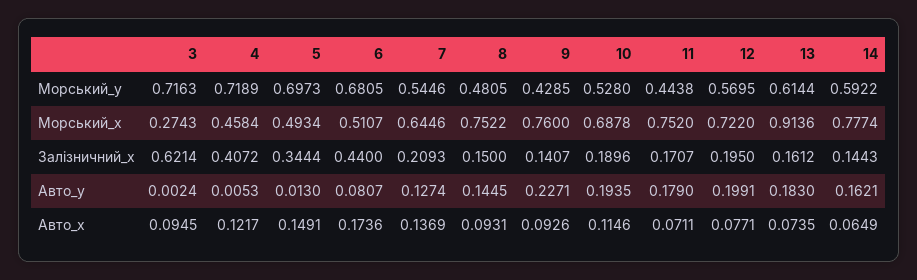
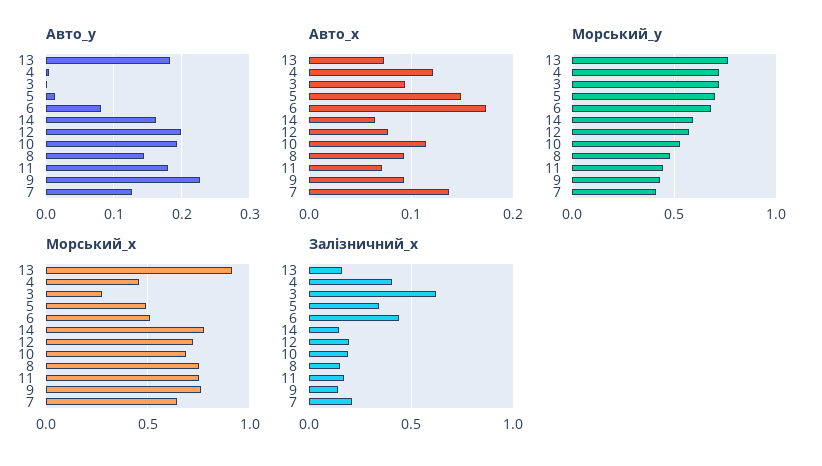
Морський_y, 7: 0.5446 -> 0.4
Морський_y, 13: 0.6144 -> 0.75

